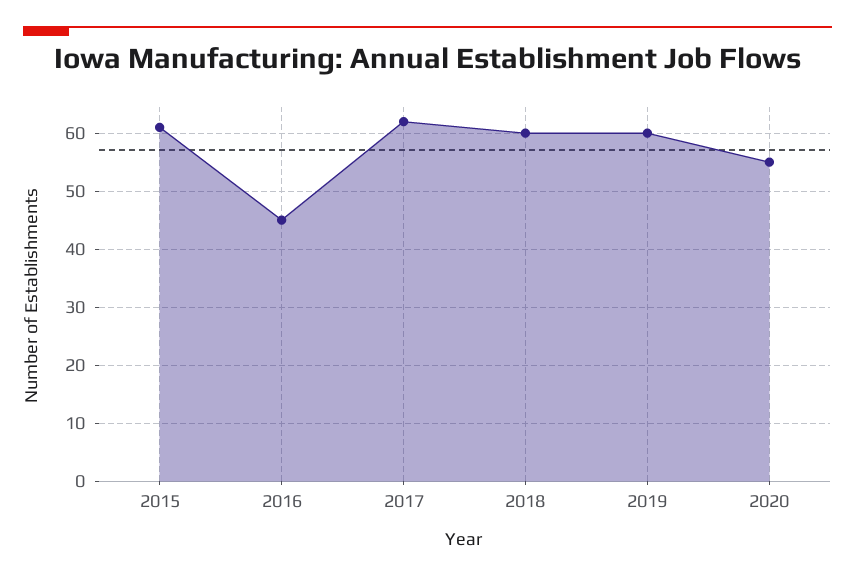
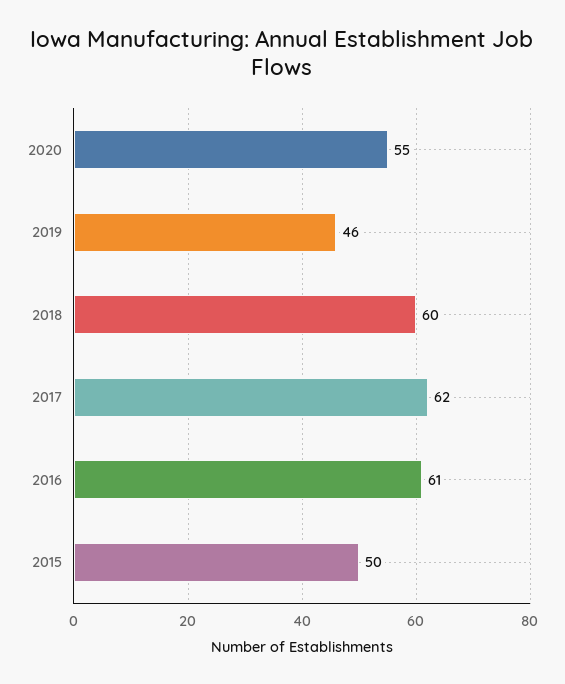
2015: 60 -> 50
2016: 45 -> 61
2019: 60 -> 46

